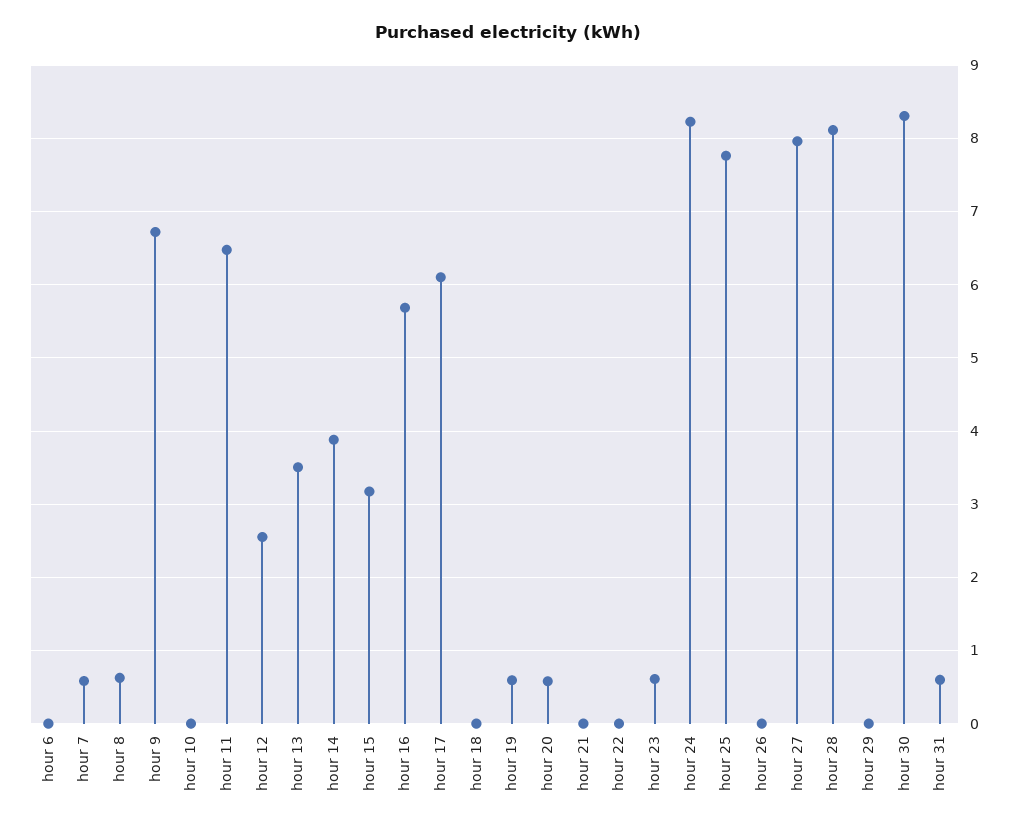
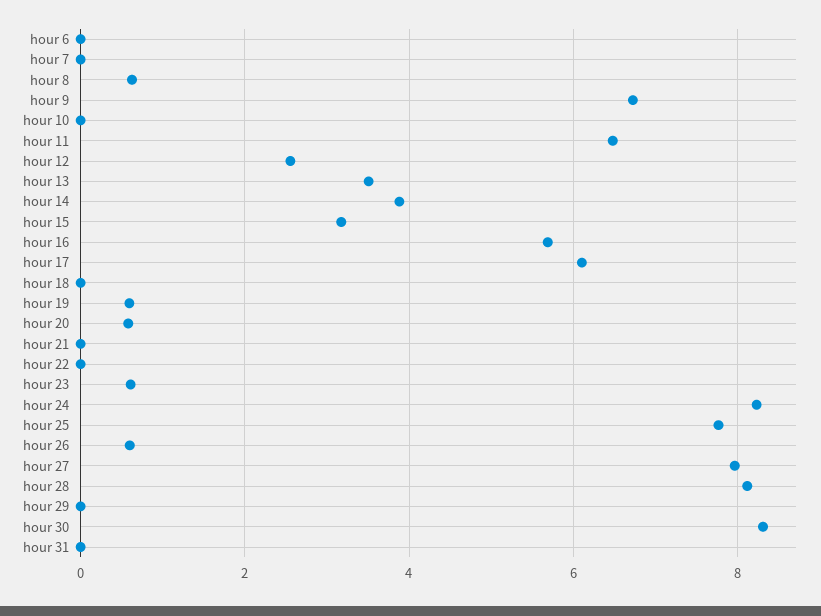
hour 7: 0.6 -> 0
hour 26: 0 -> 0.6
hour 31: 0.6 -> 0

